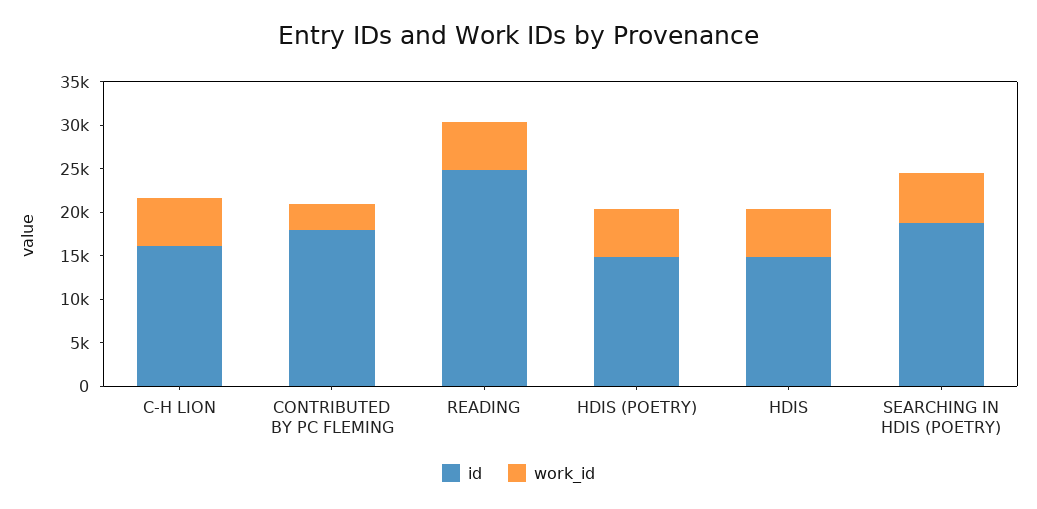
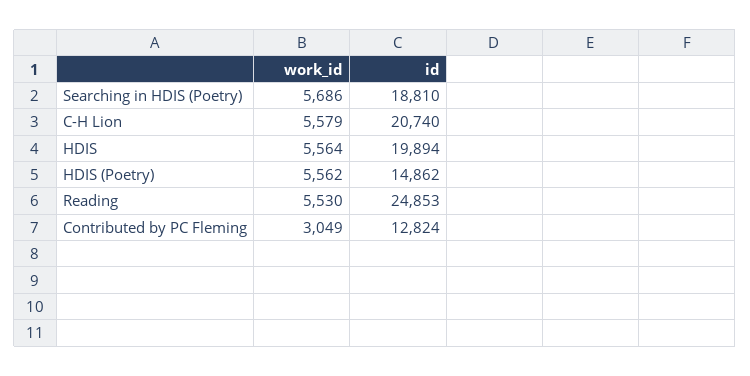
id, C-H LION: 16000 -> 20740
id, CONTRIBUTED BY PC FLEMING: 18000 -> 12824
id, HDIS: 15000 -> 19894

